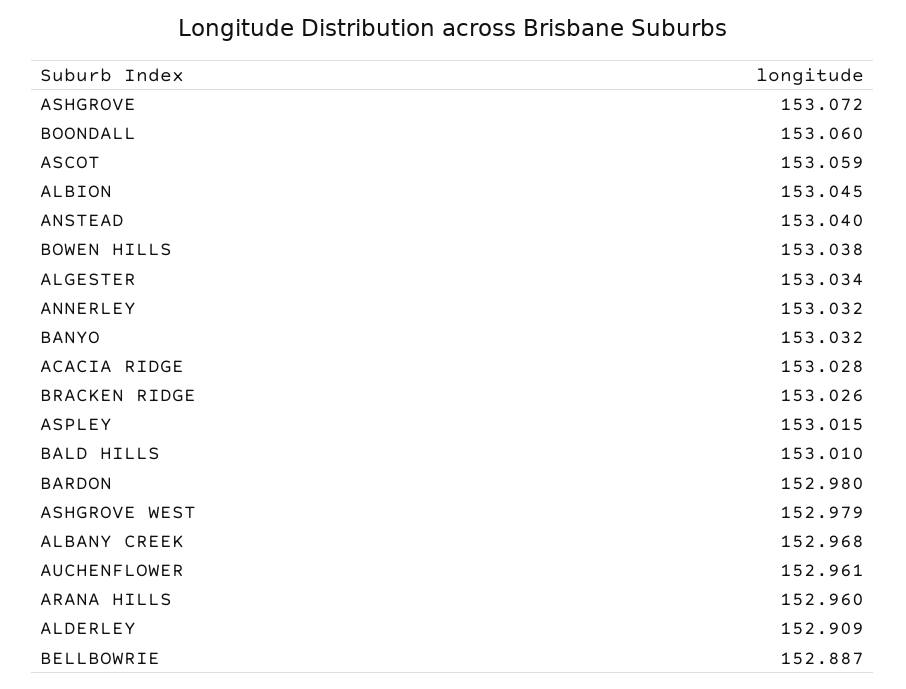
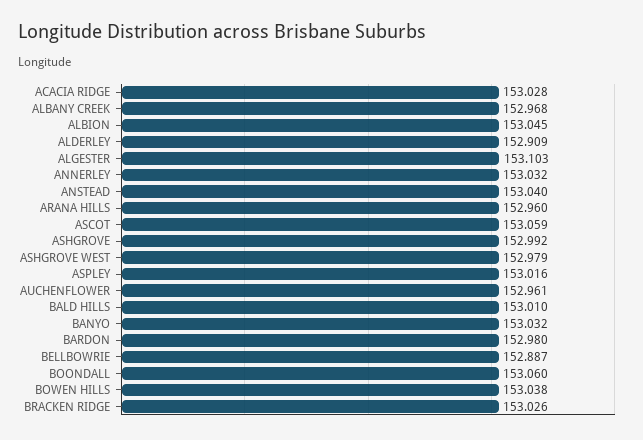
ASHGROVE: 153.072 -> 152.992
ALGESTER: 153.034 -> 153.103
ASPLEY: 153.015 -> 153.016

